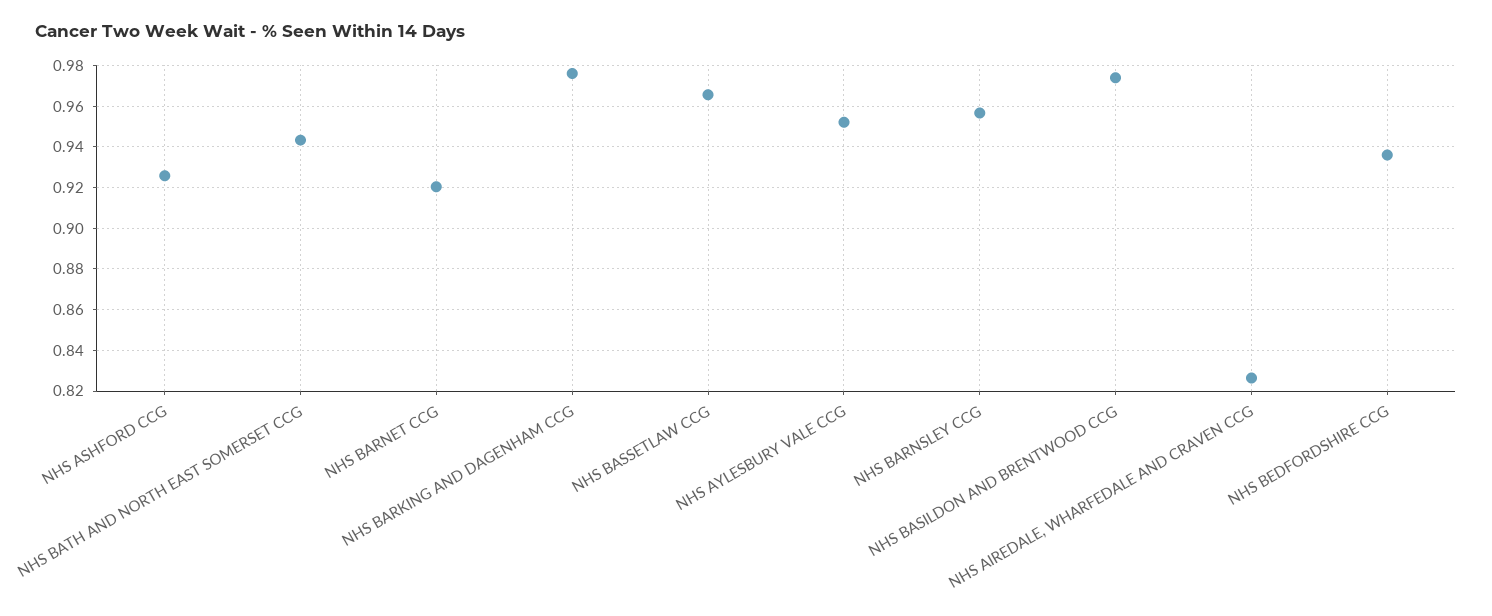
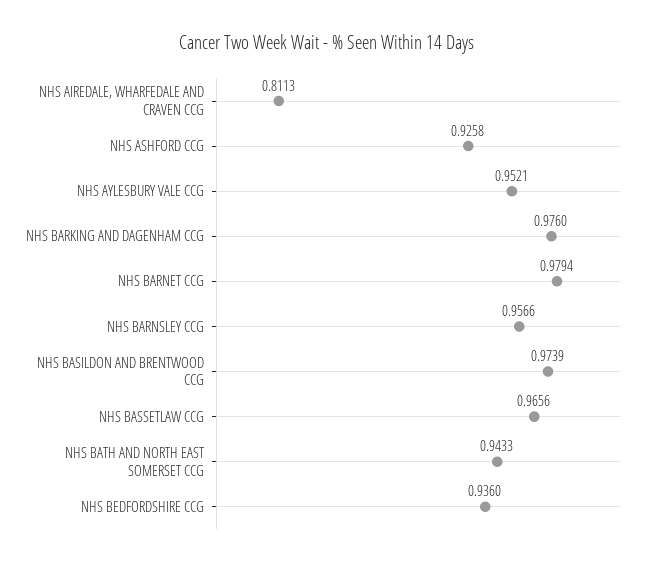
NHS BARNET CCG: 0.92 -> 0.9794
NHS AIREDALE, WHARFEDALE AND CRAVEN CCG: 0.825 -> 0.8113

